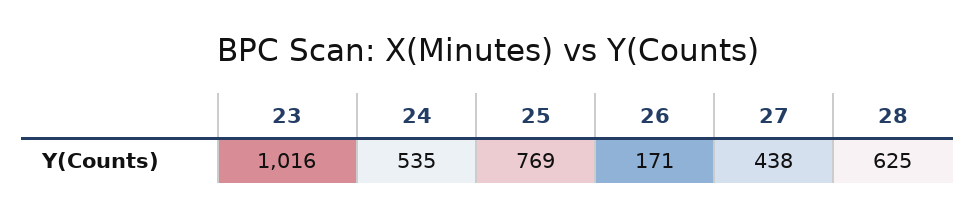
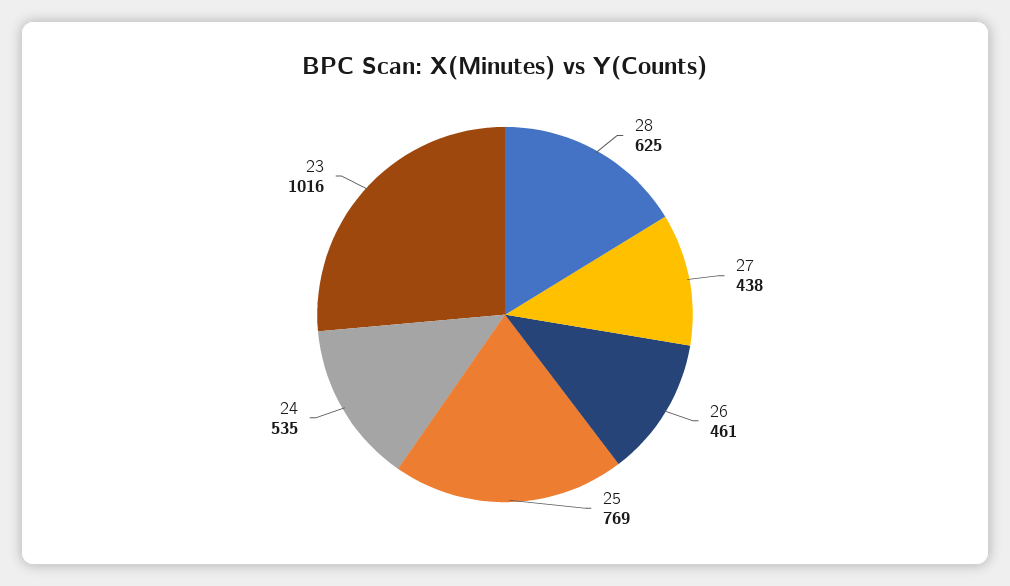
26: 171 -> 461

